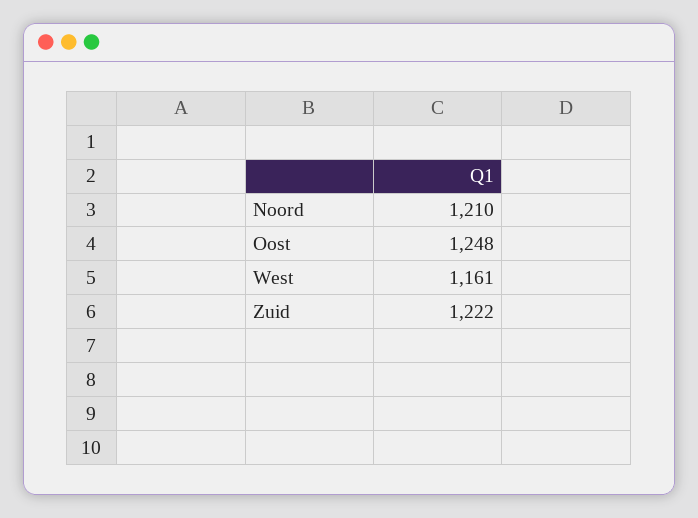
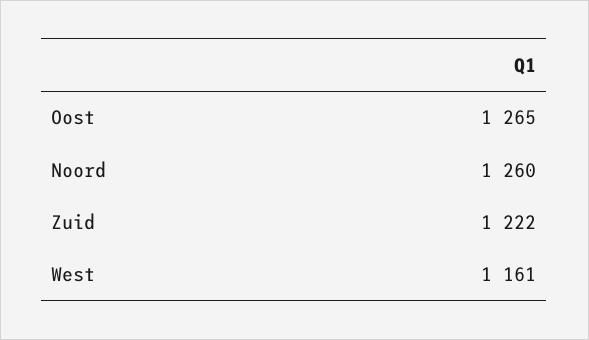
Noord: 1210 -> 1260
Oost: 1248 -> 1265

